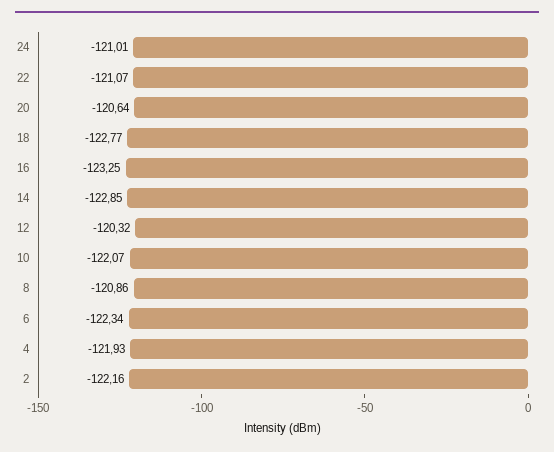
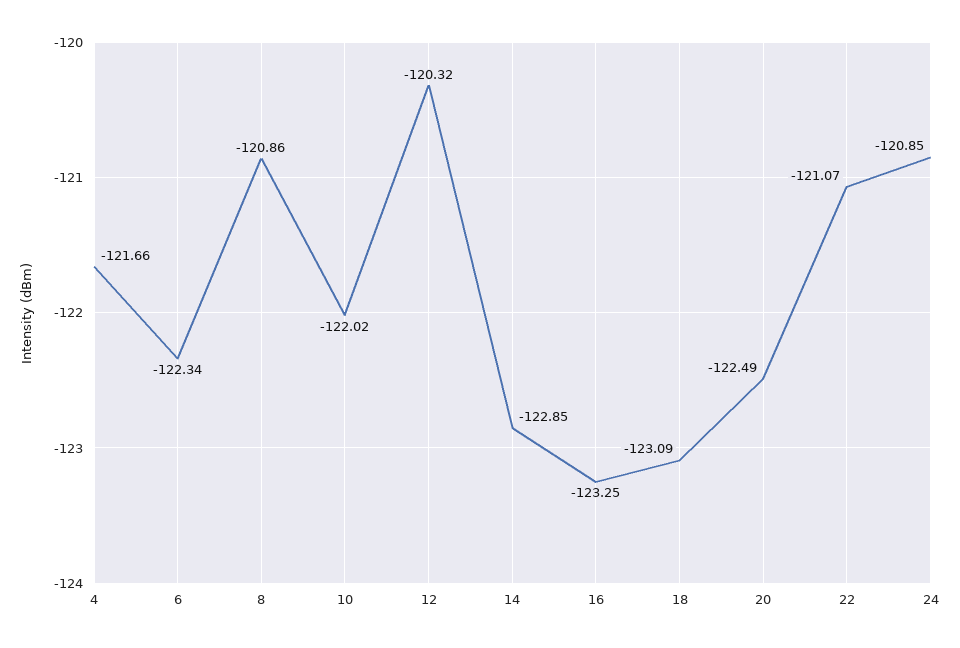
24: -121.01 -> -120.85
20: -120.64 -> -122.49
18: -122.77 -> -123.09
10: -122.07 -> -122.02
4: -121.93 -> -121.66
2: -122.16 -> none

